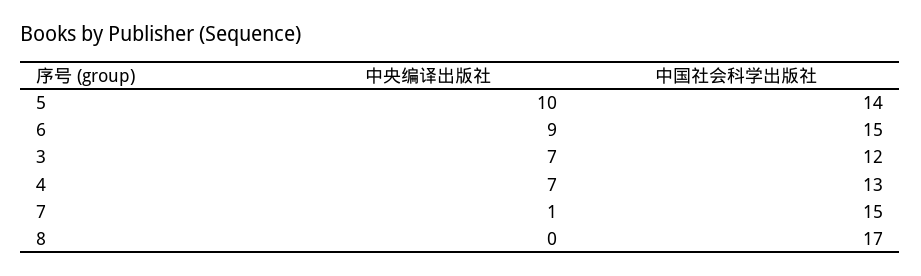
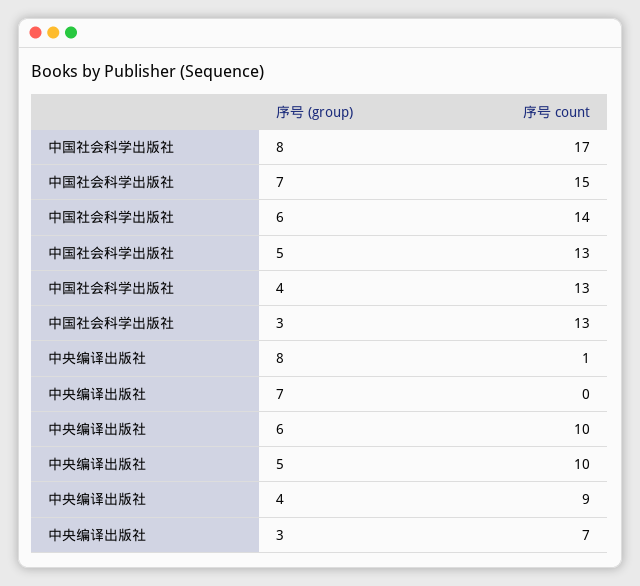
中国社会科学出版社, 5: 14 -> 13
中央编译出版社, 6: 9 -> 10
中国社会科学出版社, 6: 15 -> 14
中国社会科学出版社, 3: 12 -> 13
中央编译出版社, 4: 7 -> 9
中央编译出版社, 7: 1 -> 0
中央编译出版社, 8: 0 -> 1

